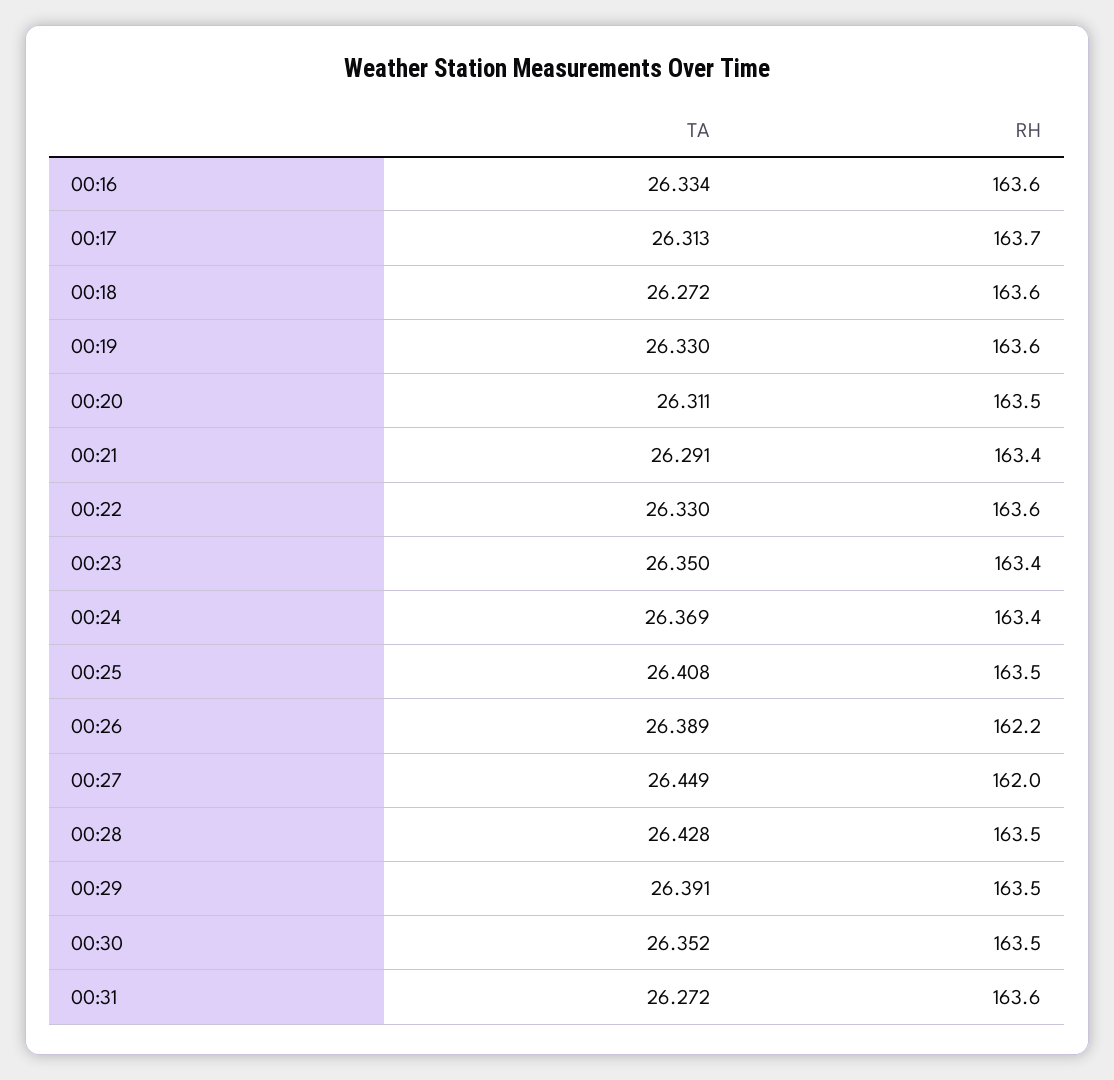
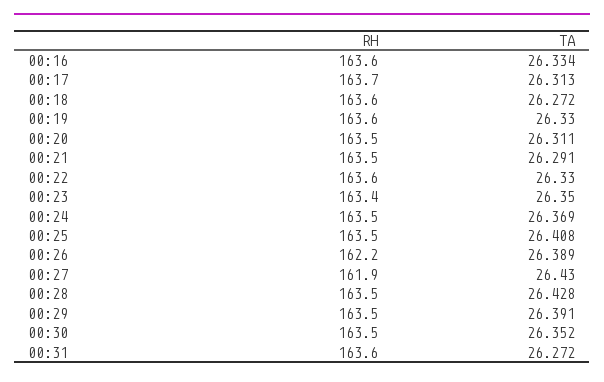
RH, 00:21: 163.4 -> 163.5
RH, 00:24: 163.4 -> 163.5
TA, 00:27: 26.449 -> 26.43
RH, 00:27: 162 -> 161.9

